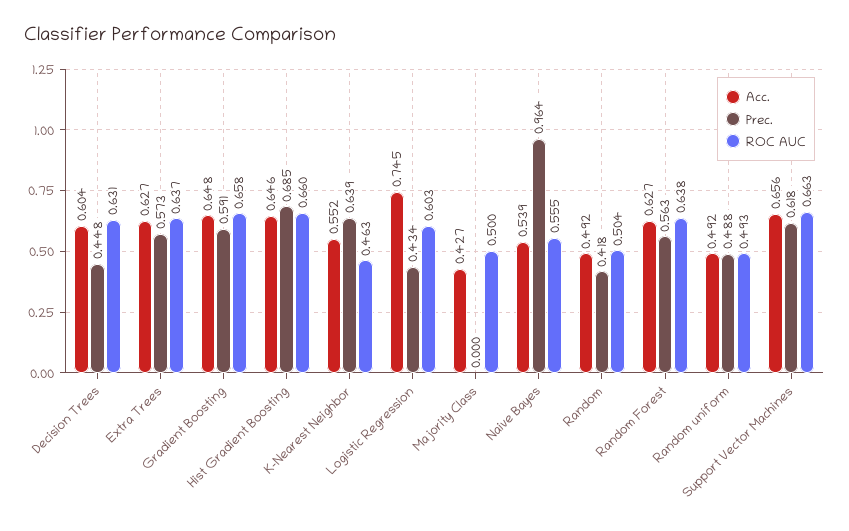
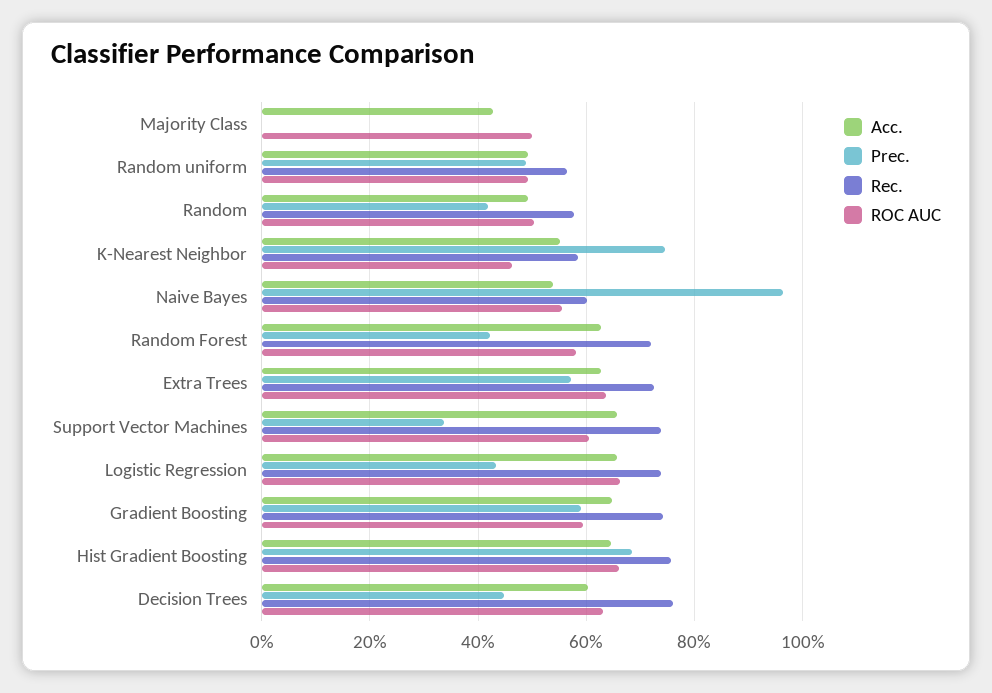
ROC AUC, Gradient Boosting: 0.658 -> 0.6
Prec., K-Nearest Neighbor: 0.639 -> 0.74
Acc., Logistic Regression: 0.745 -> 0.66
ROC AUC, Logistic Regression: 0.603 -> 0.66
Prec., Random Forest: 0.563 -> 0.42
ROC AUC, Random Forest: 0.638 -> 0.58
Prec., Support Vector Machines: 0.618 -> 0.34
ROC AUC, Support Vector Machines: 0.663 -> 0.6
Rec., Majority Class: none -> 0
Rec., Random uniform: none -> 0.56
Rec., Random: none -> 0.58
Rec., K-Nearest Neighbor: none -> 0.58
Rec., Naive Bayes: none -> 0.6
Rec., Random Forest: none -> 0.72
Rec., Extra Trees: none -> 0.72
Rec., Support Vector Machines: none -> 0.74
Rec., Logistic Regression: none -> 0.74
Rec., Gradient Boosting: none -> 0.74
Rec., Hist Gradient Boosting: none -> 0.76
Rec., Decision Trees: none -> 0.76

